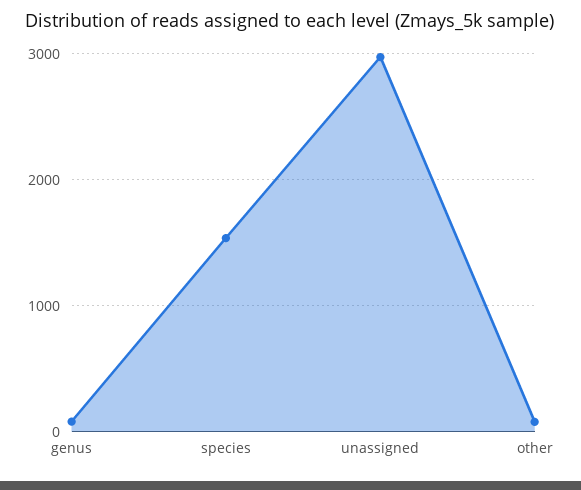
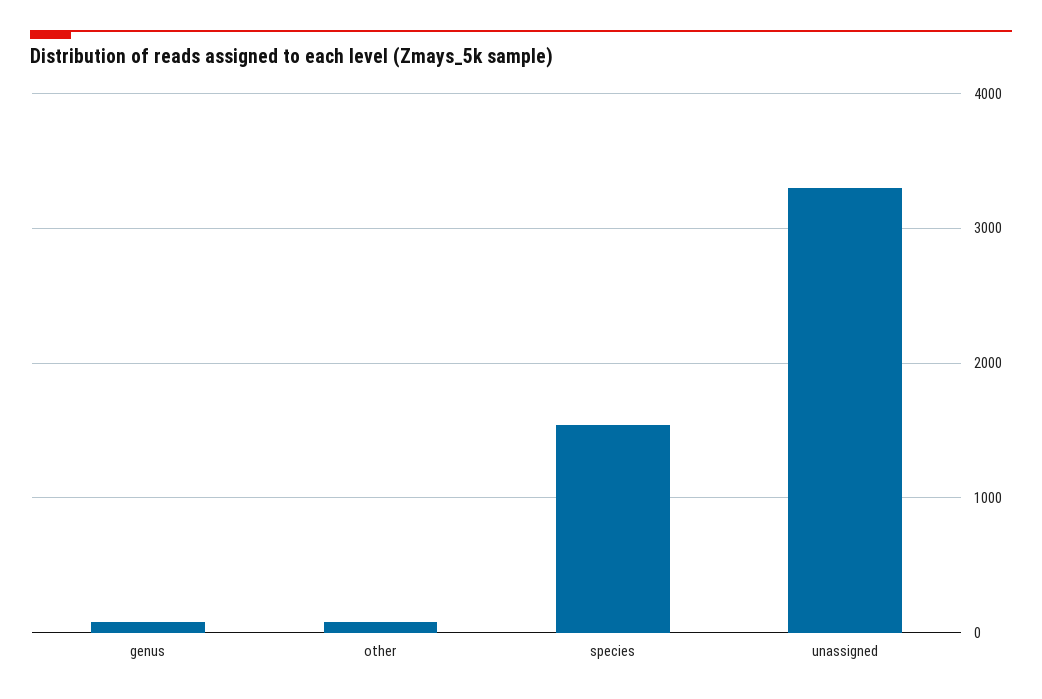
unassigned: 3000 -> 3300

